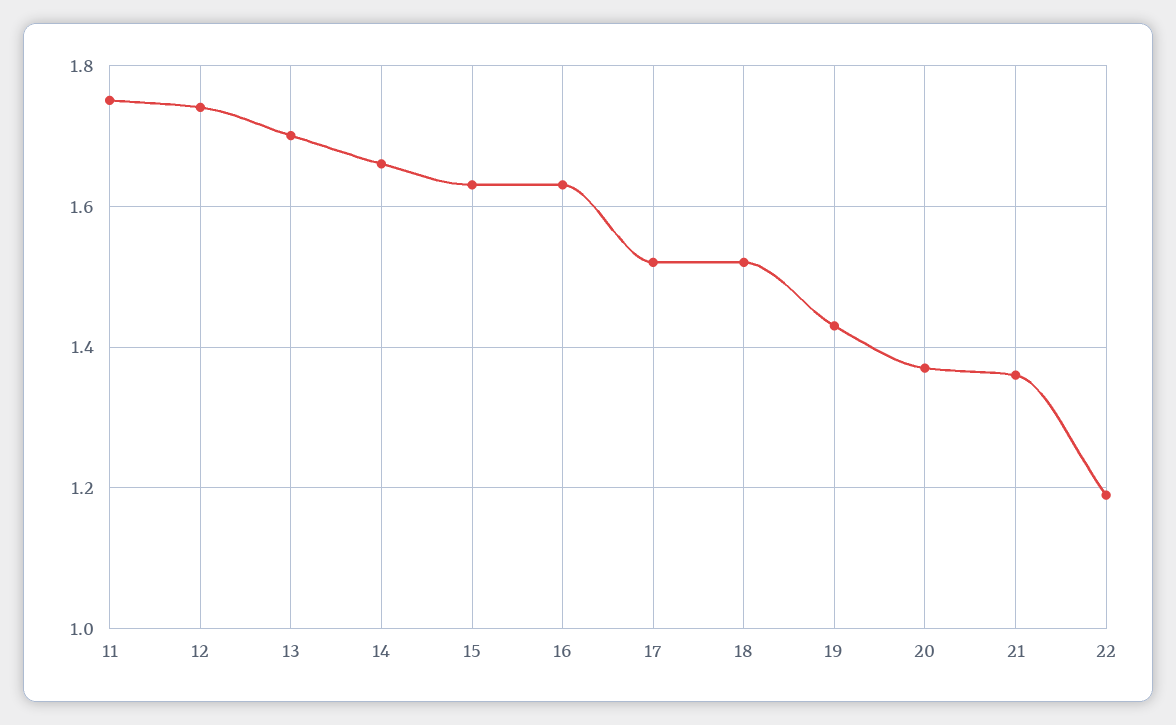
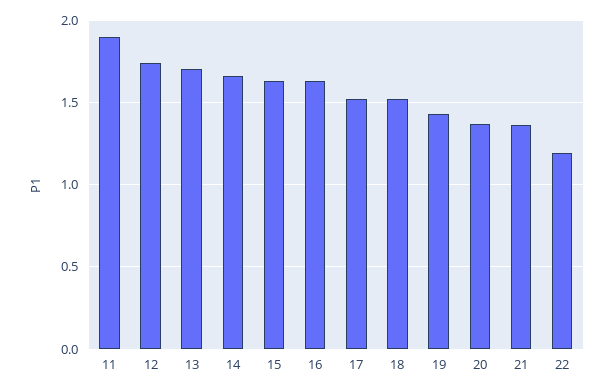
11: 1.75 -> 1.9

